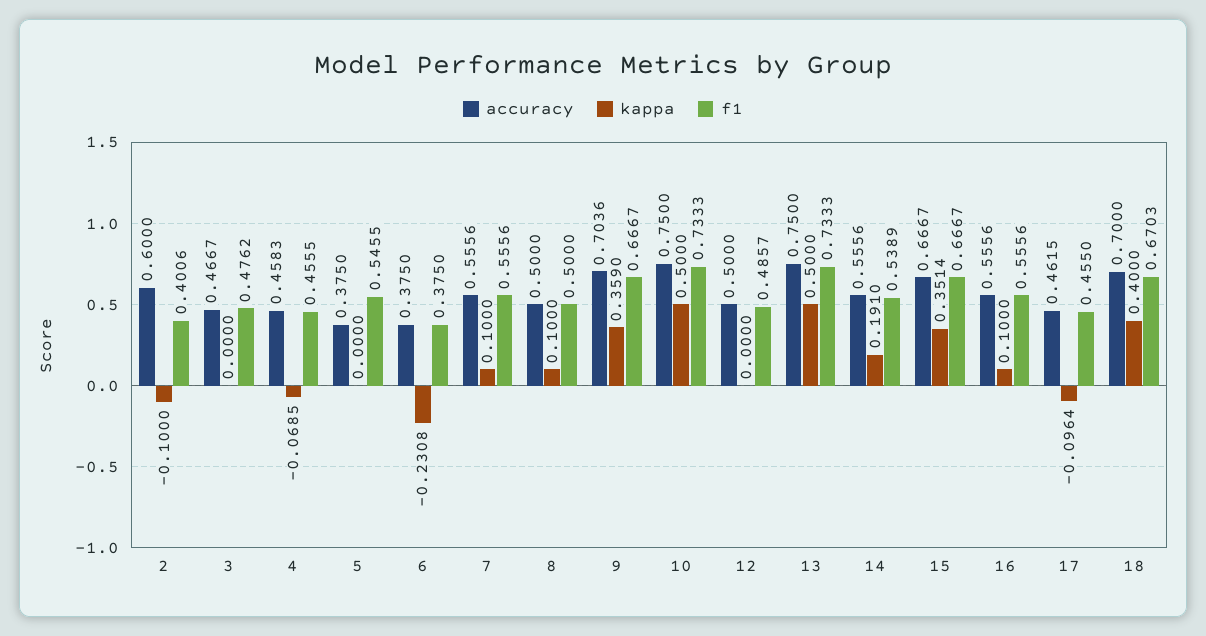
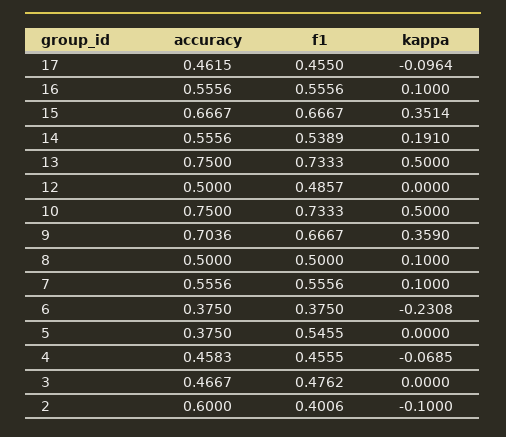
accuracy, 18: 0.7 -> none
kappa, 18: 0.4 -> none
f1, 18: 0.6703 -> none

